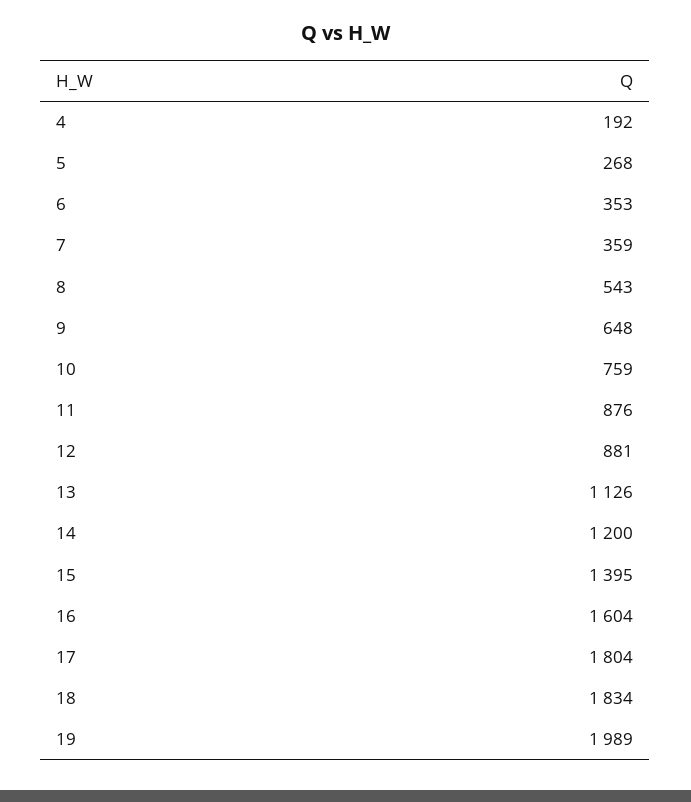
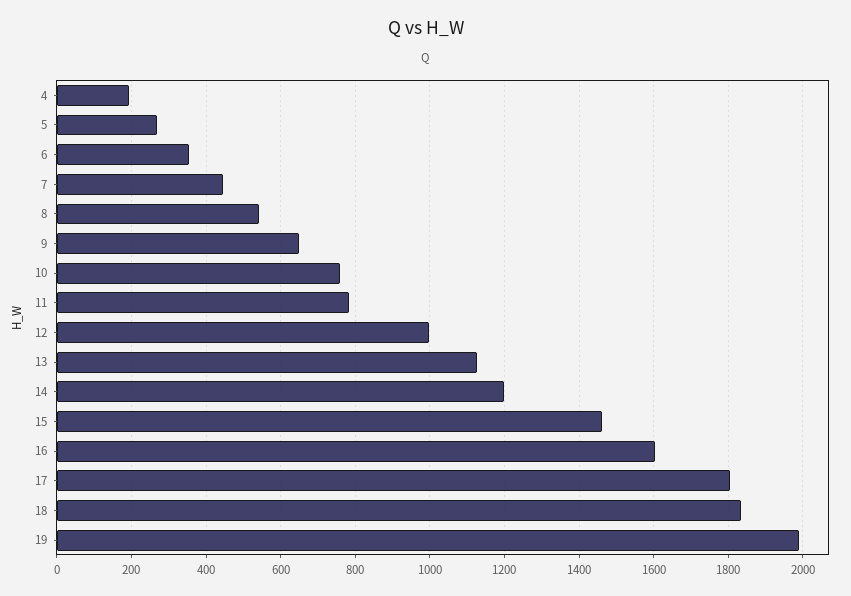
7: 359 -> 440
11: 876 -> 780
12: 881 -> 1000
15: 1395 -> 1460

